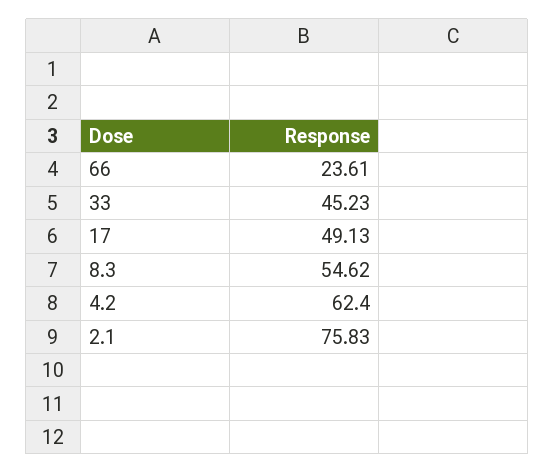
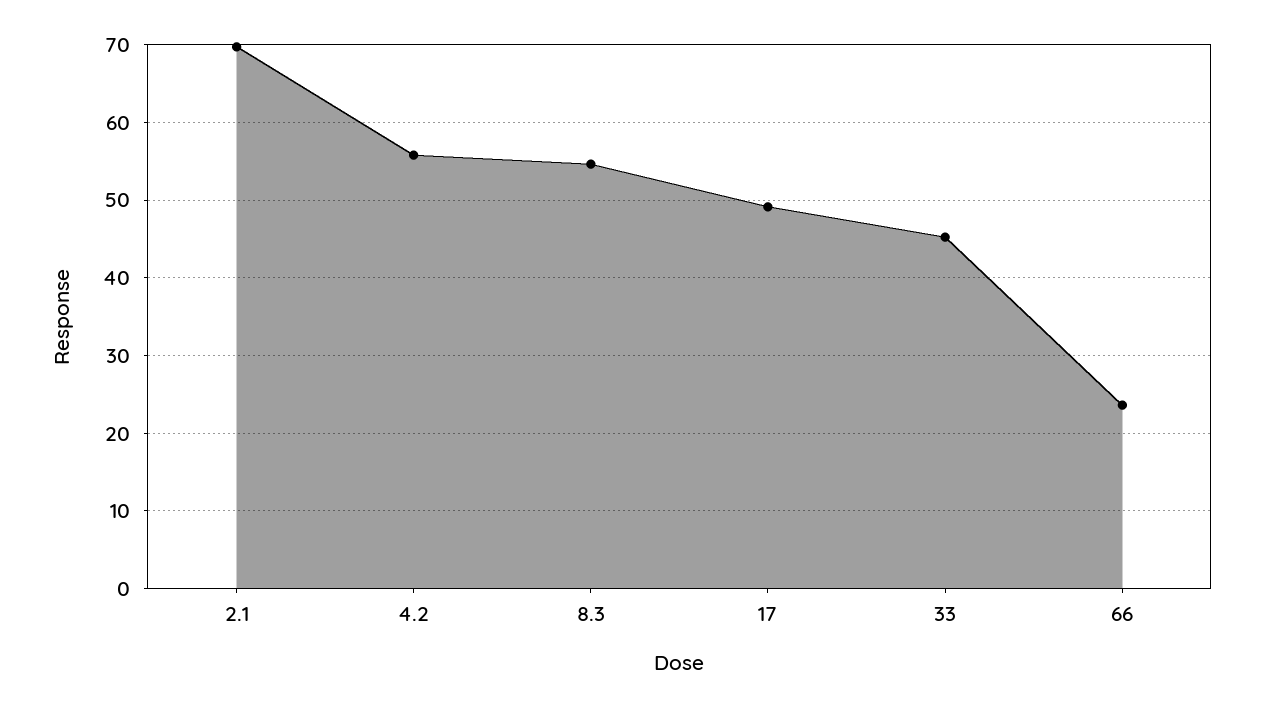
4.2: 62.4 -> 56
2.1: 75.83 -> 70

